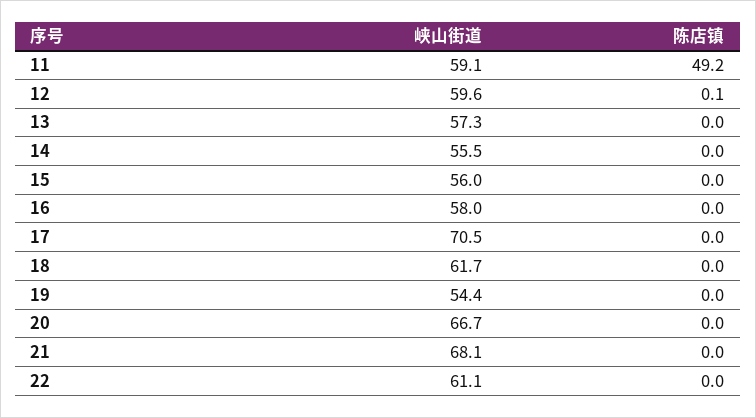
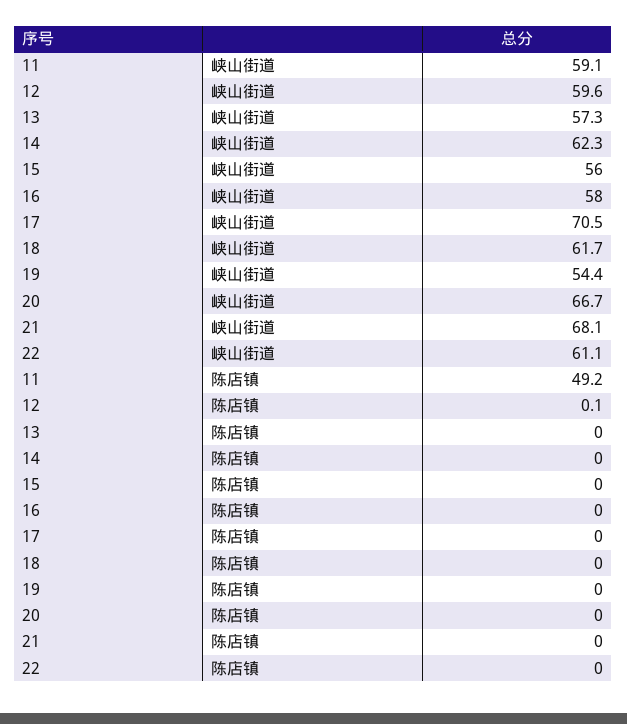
峡山街道, 14: 55.5 -> 62.3

